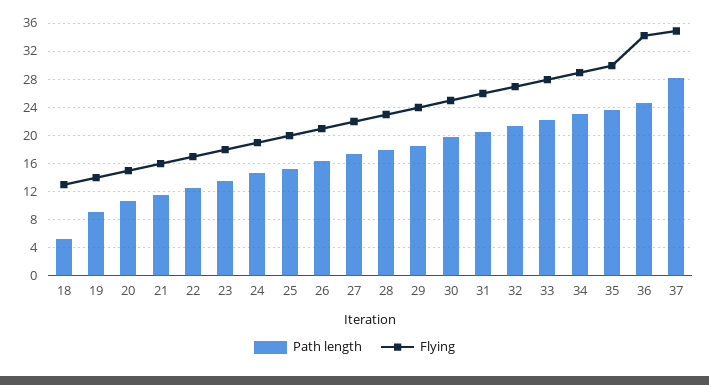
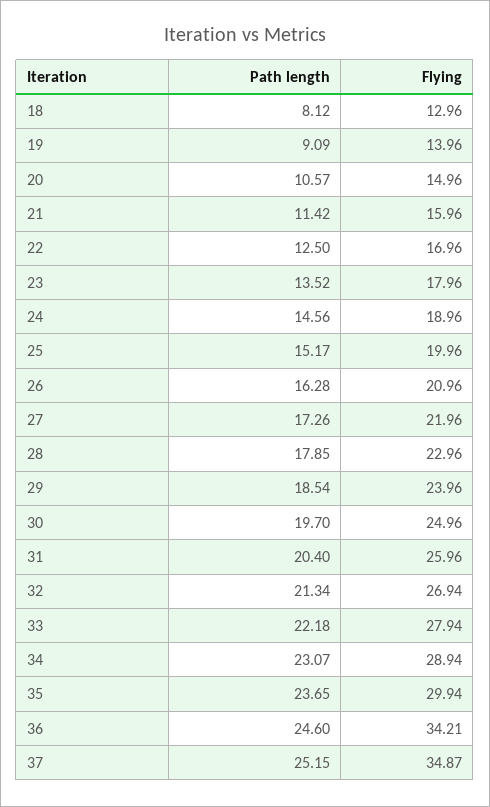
Path length, 18: 5 -> 8.12
Path length, 37: 28 -> 25.15

